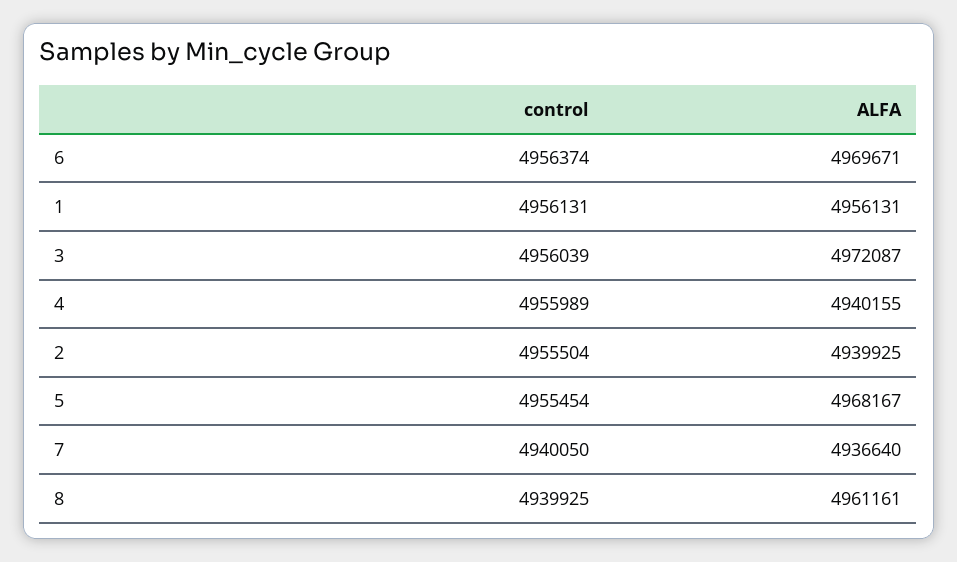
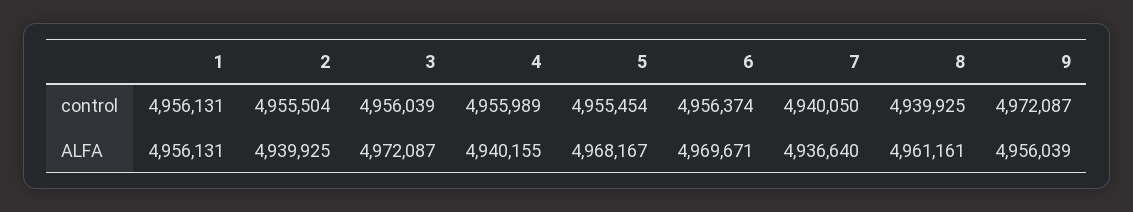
control, 9: none -> 4972087
ALFA, 9: none -> 4956039

